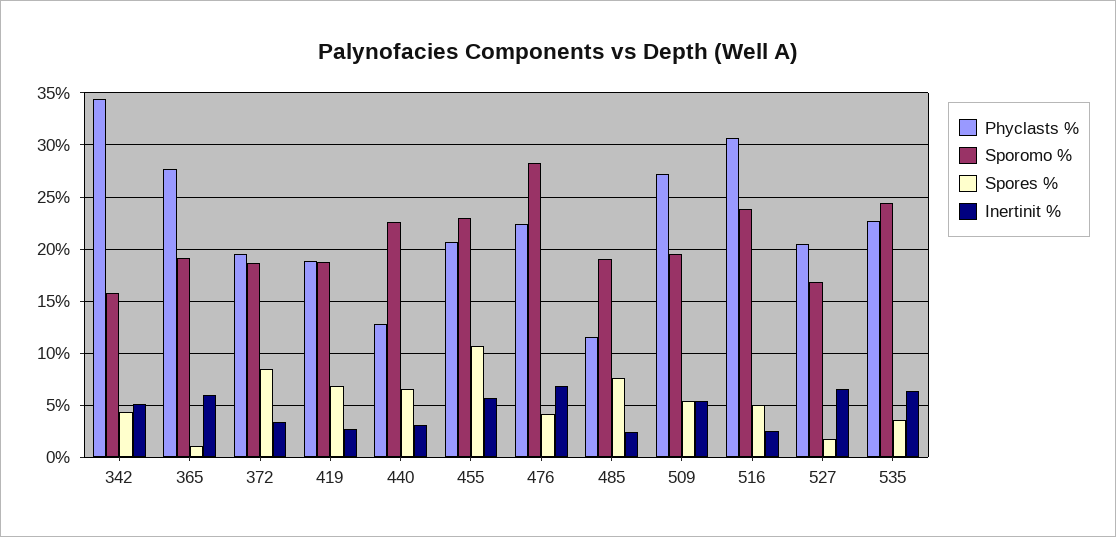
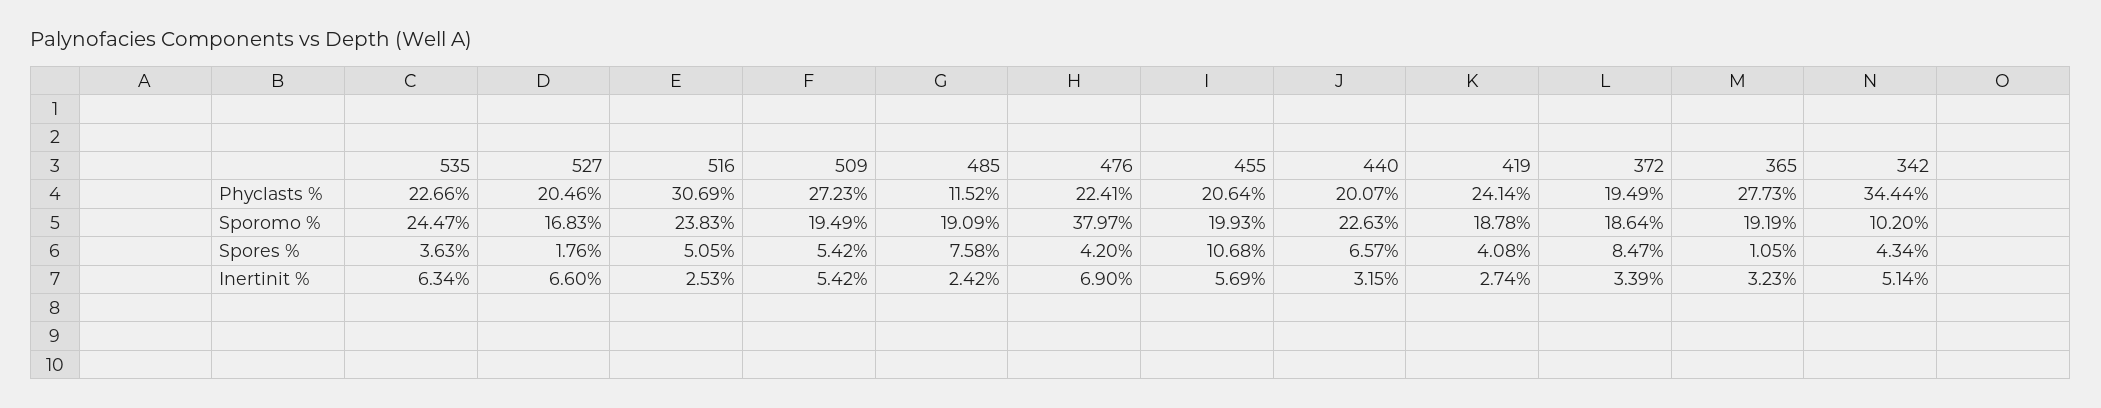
Sporomo %, 342: 16 -> 10.2
Inertinit %, 365: 6 -> 3.23
Phyclasts %, 419: 19 -> 24.14
Spores %, 419: 7 -> 4.08
Phyclasts %, 440: 13 -> 20.07
Sporomo %, 455: 23 -> 19.93
Sporomo %, 476: 28 -> 37.97

